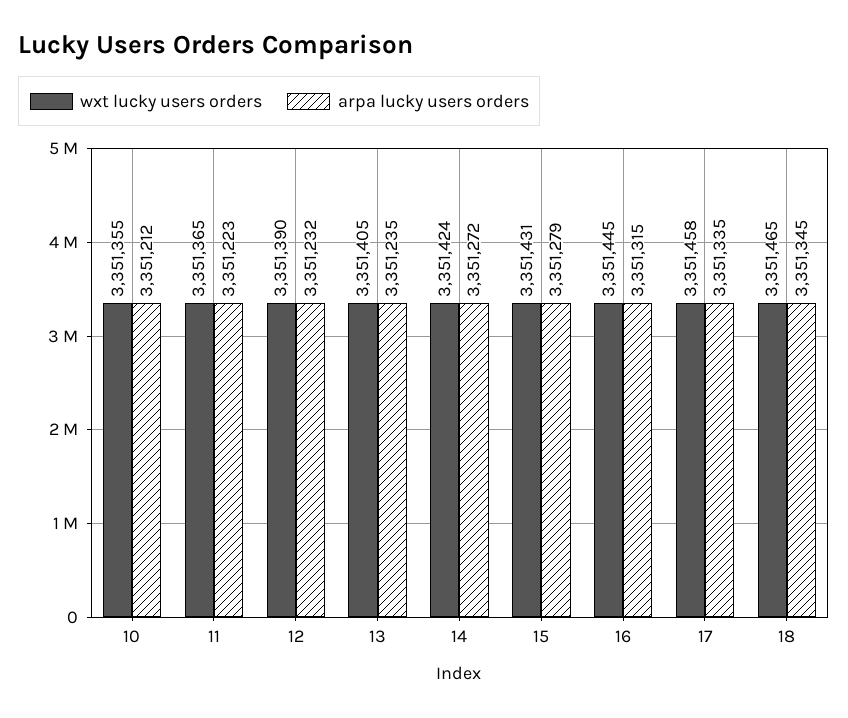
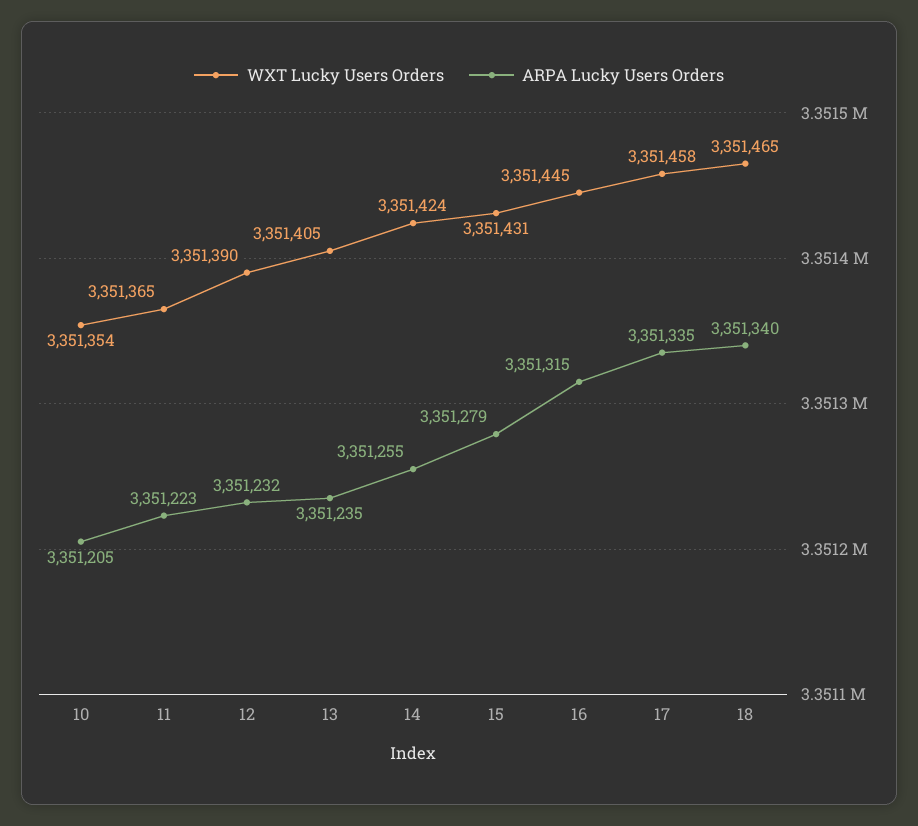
wxt lucky users orders, 10: 3351355 -> 3351354
arpa lucky users orders, 10: 3351212 -> 3351205
arpa lucky users orders, 14: 3351272 -> 3351255
arpa lucky users orders, 18: 3351345 -> 3351340

